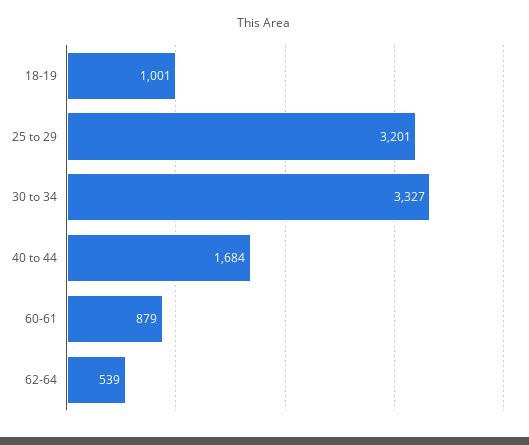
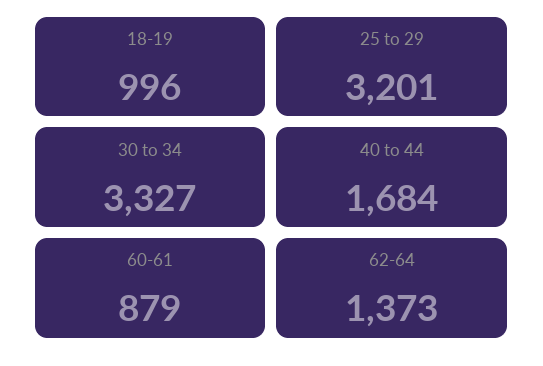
18-19: 1001 -> 996
62-64: 539 -> 1373

